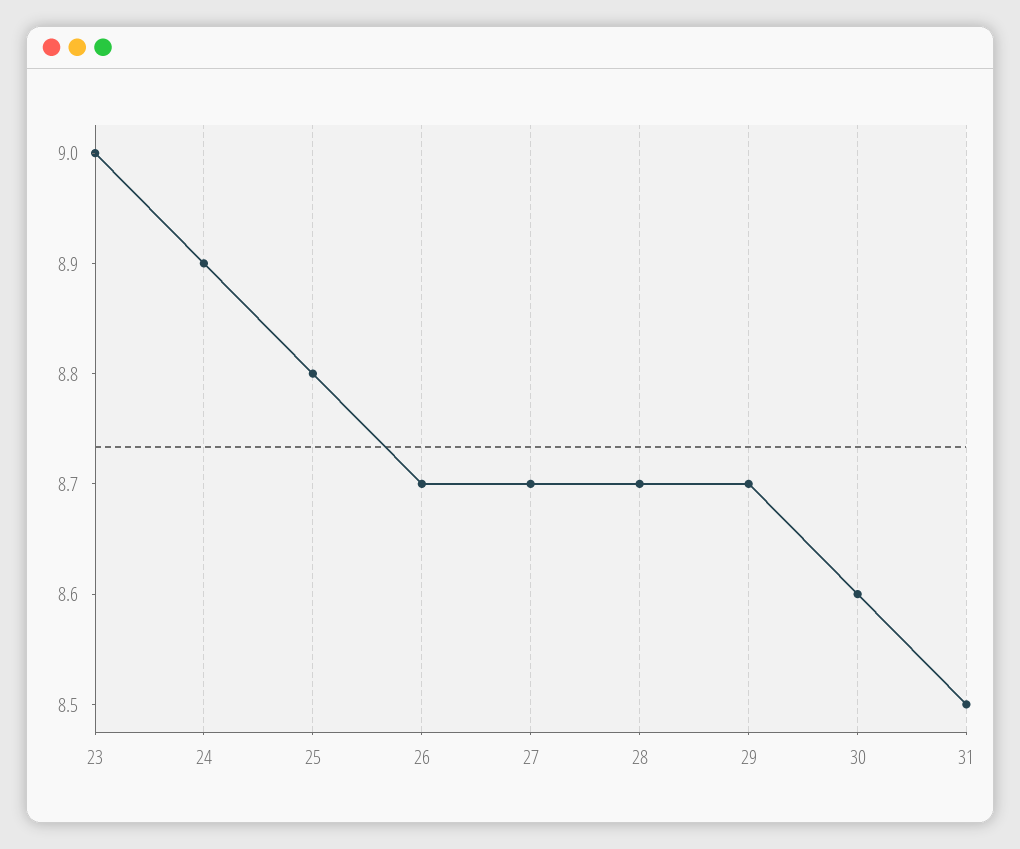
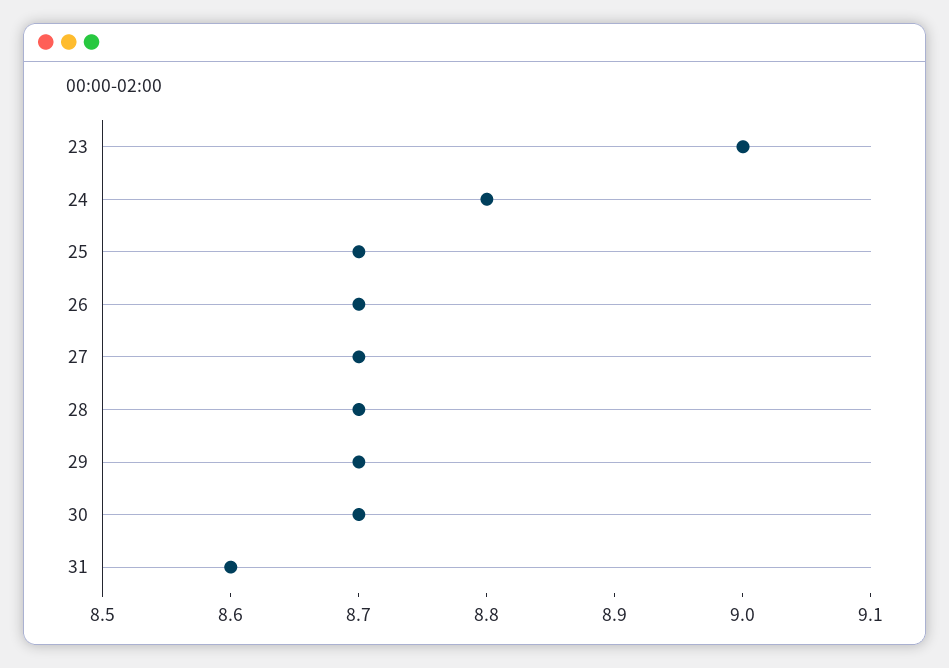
24: 8.9 -> 8.8
25: 8.8 -> 8.7
30: 8.6 -> 8.7
31: 8.5 -> 8.6

